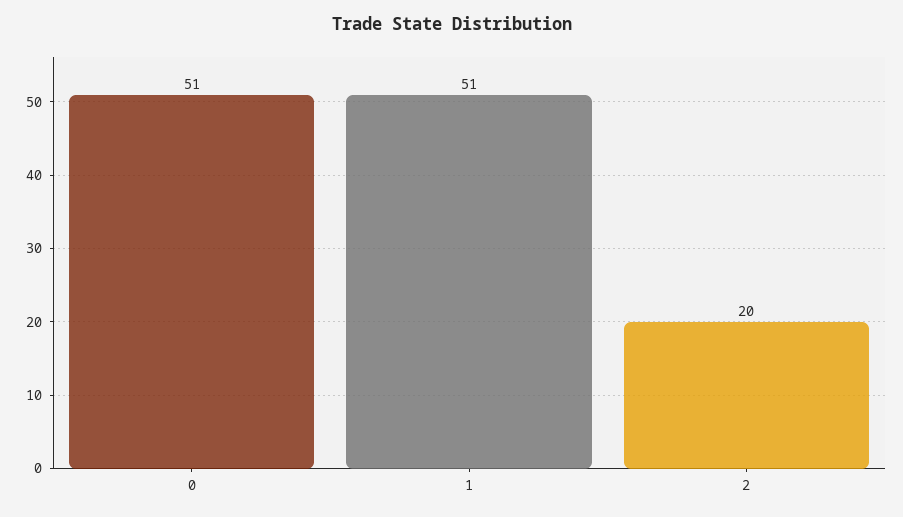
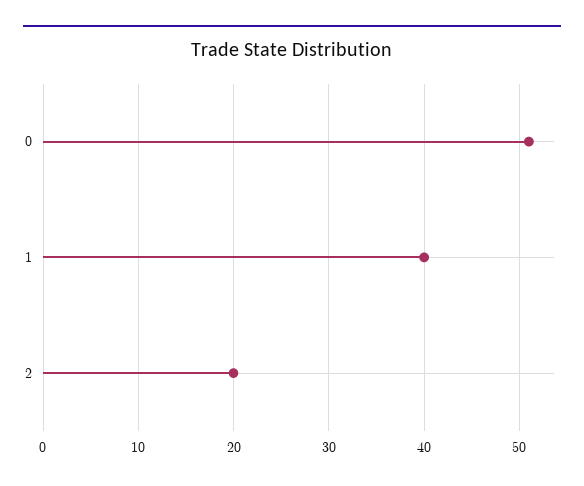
1: 51 -> 40

